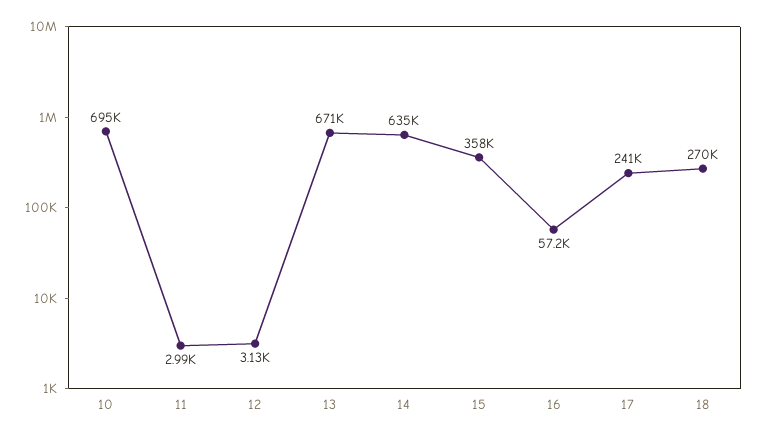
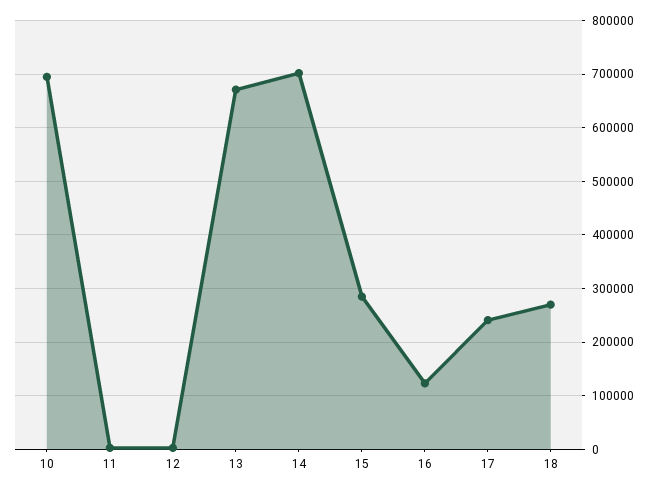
14: 635000 -> 700000
15: 358000 -> 280000
16: 57200 -> 120000

